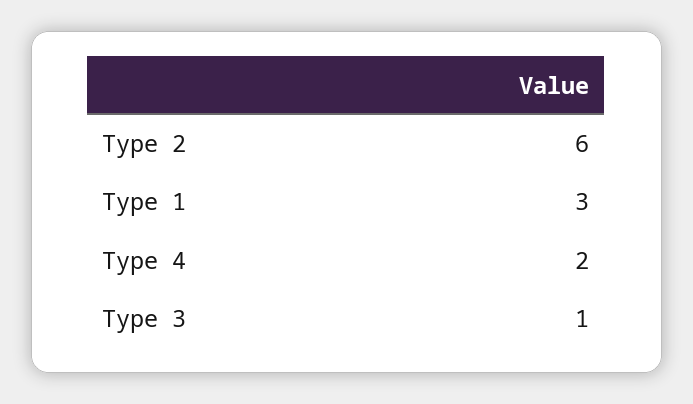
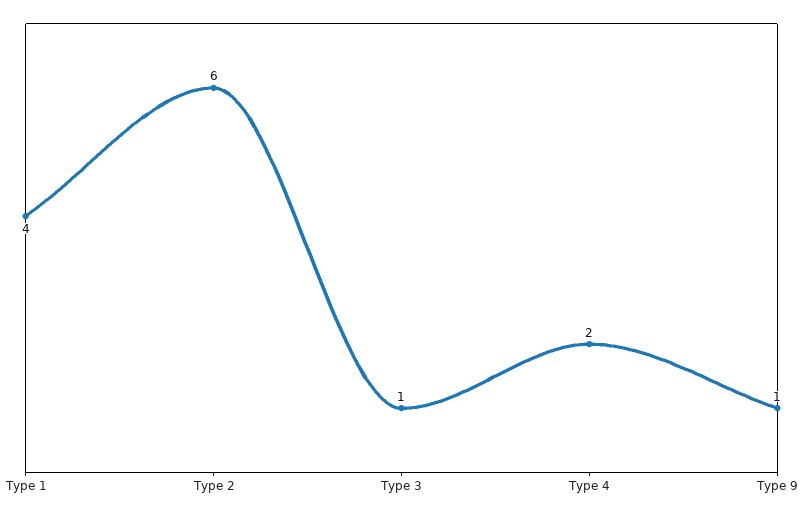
Type 1: 3 -> 4
Type 9: none -> 1

